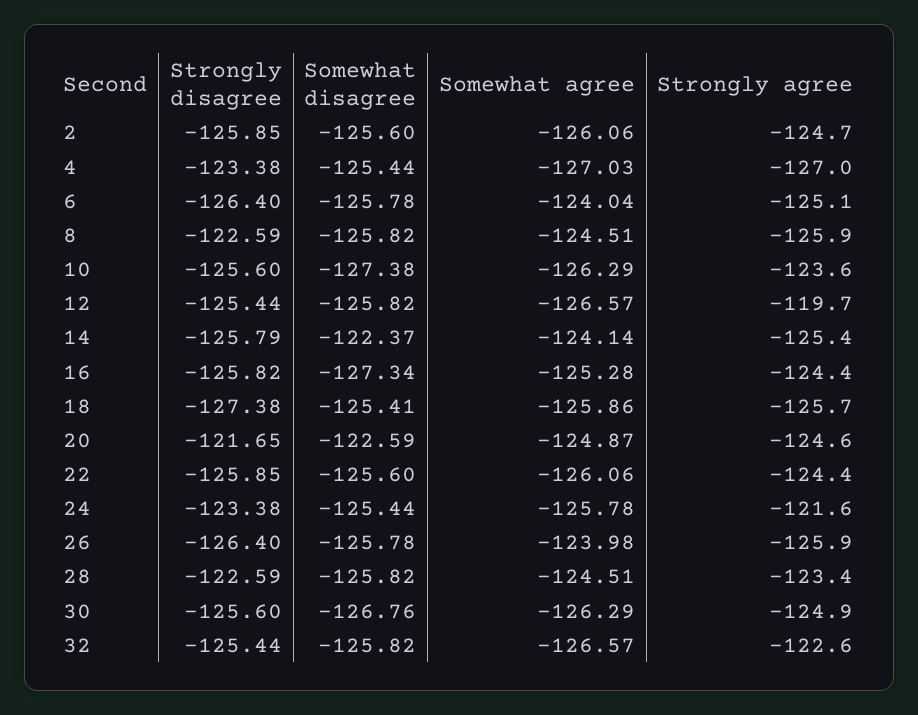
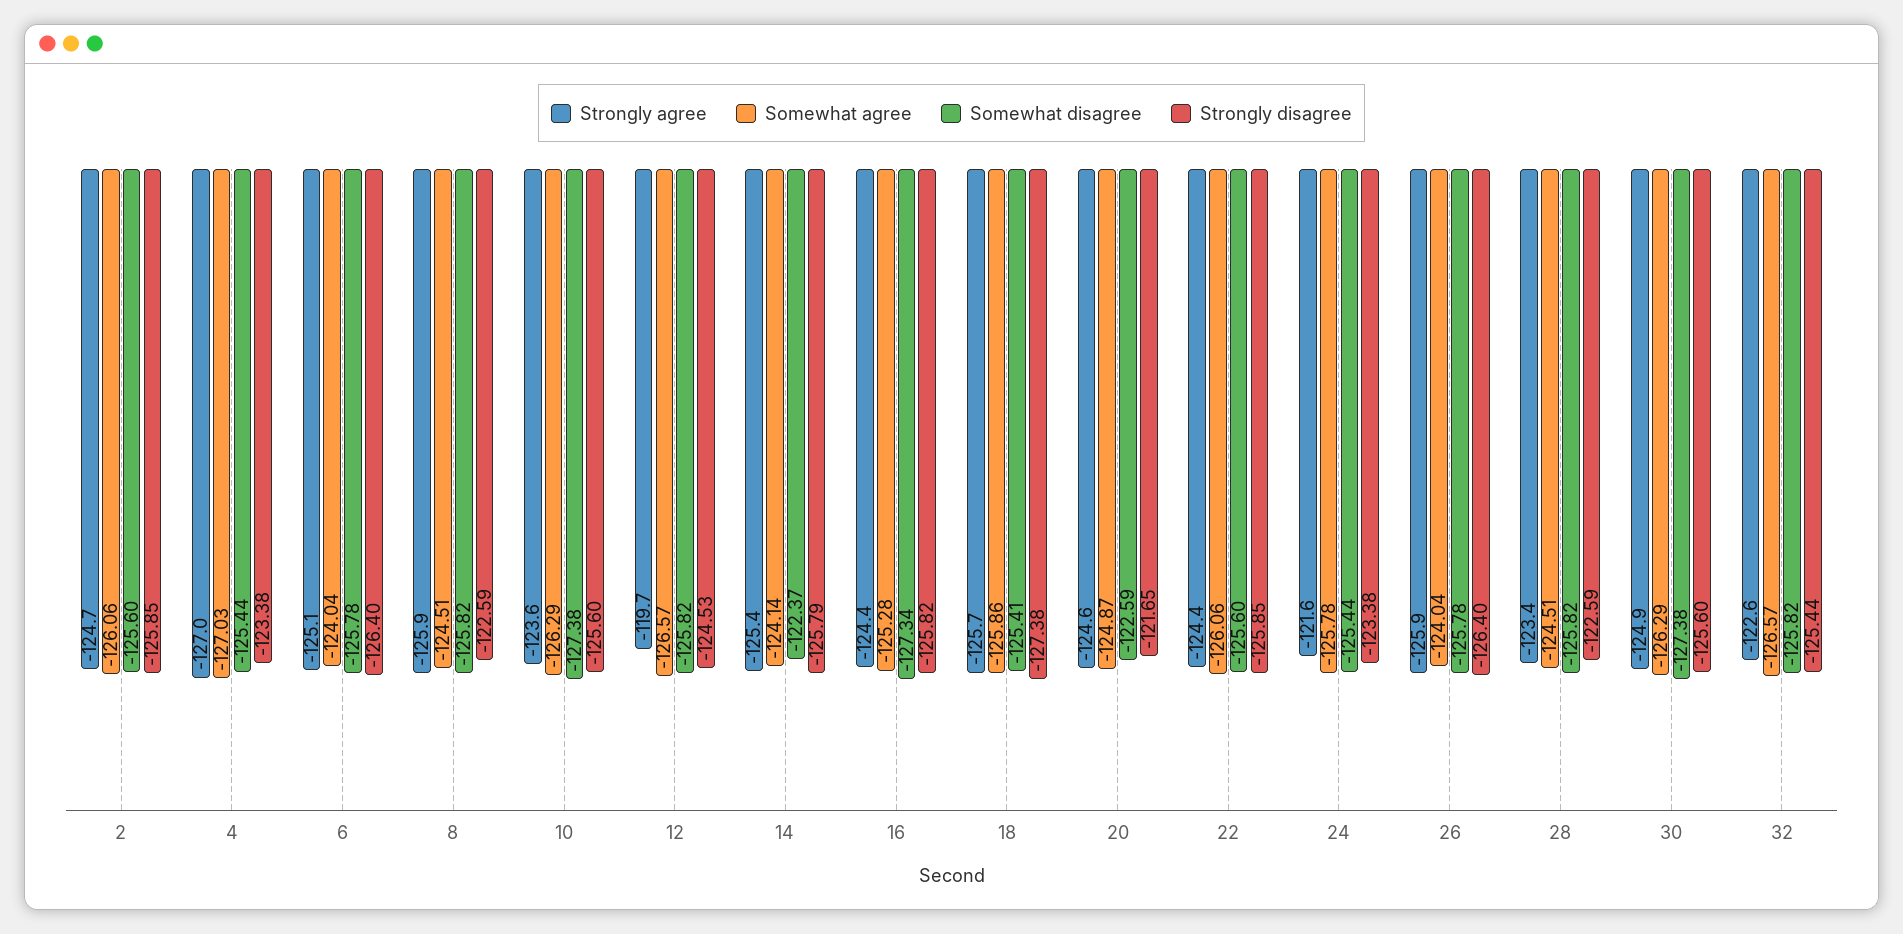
Strongly disagree, 12: -125.44 -> -124.53
Somewhat agree, 26: -123.98 -> -124.04
Somewhat disagree, 30: -126.76 -> -127.38

